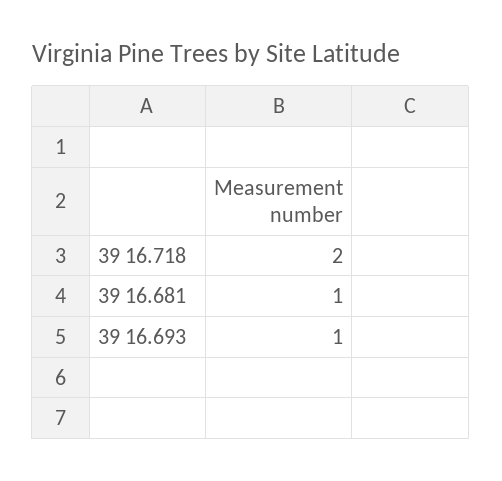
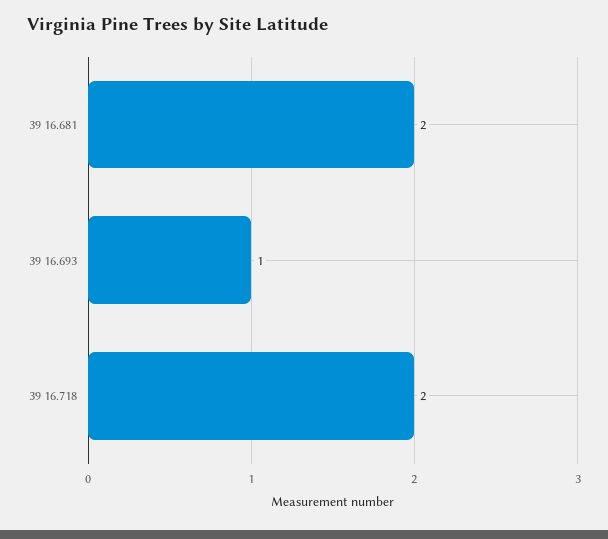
39 16.681: 1 -> 2

